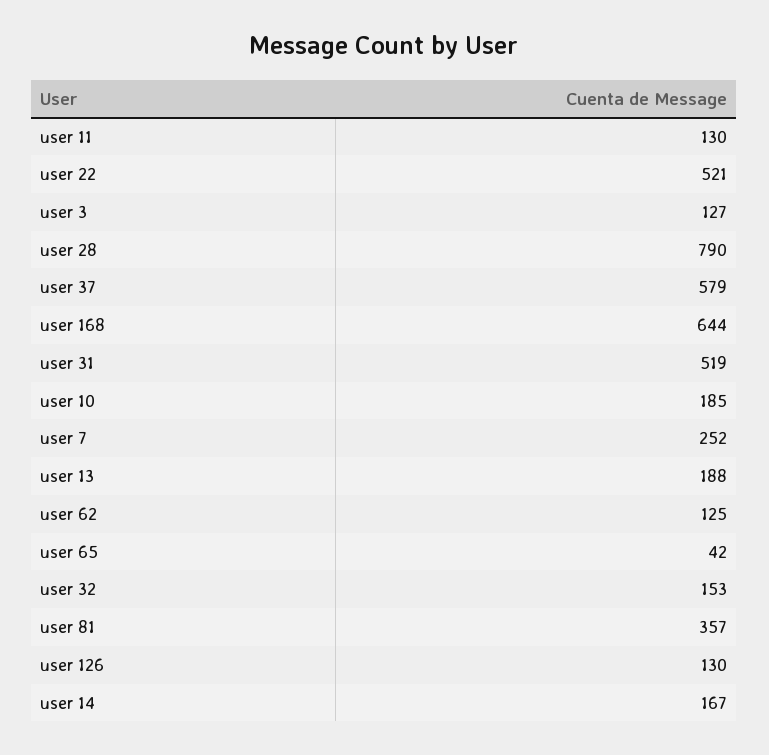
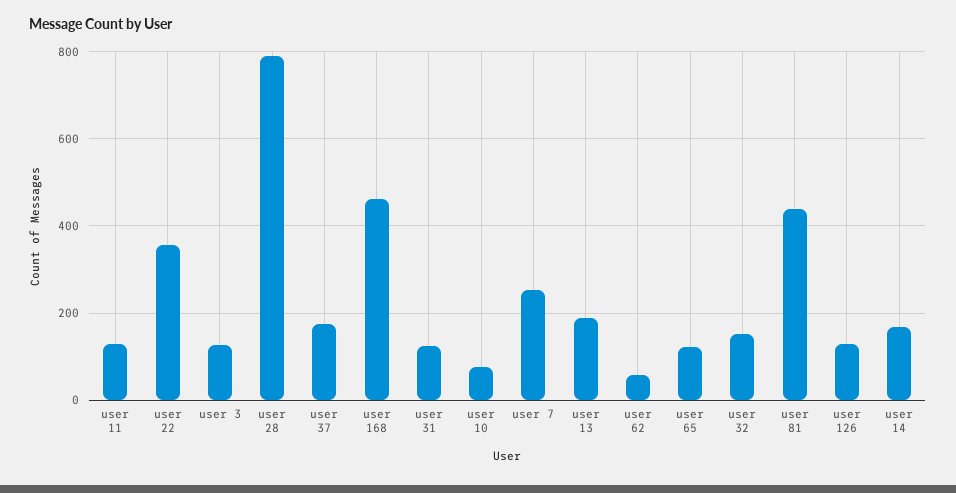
user 22: 521 -> 360
user 37: 579 -> 180
user 168: 644 -> 460
user 31: 519 -> 120
user 10: 185 -> 80
user 62: 125 -> 60
user 65: 42 -> 120
user 81: 357 -> 440

